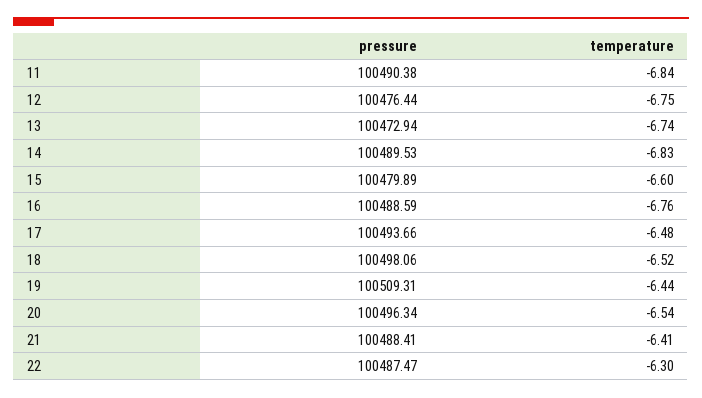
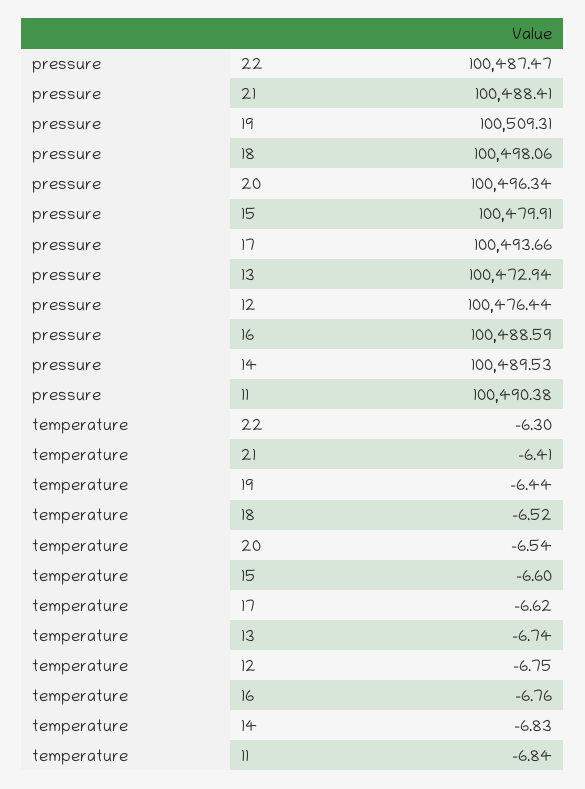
pressure, 15: 100479.89 -> 100479.91
temperature, 17: -6.48 -> -6.62

